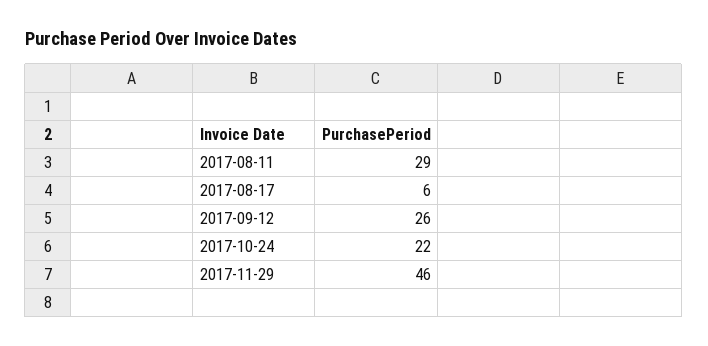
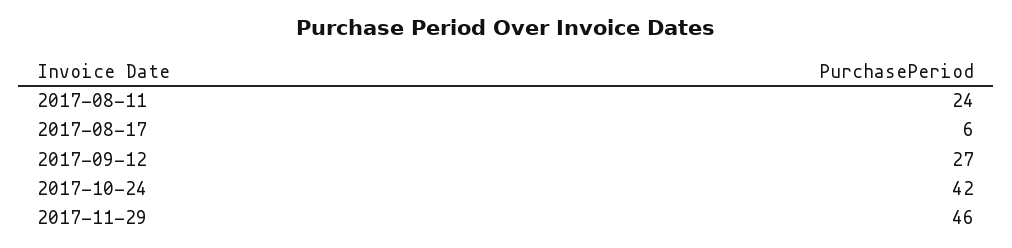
2017-08-11: 29 -> 24
2017-09-12: 26 -> 27
2017-10-24: 22 -> 42

